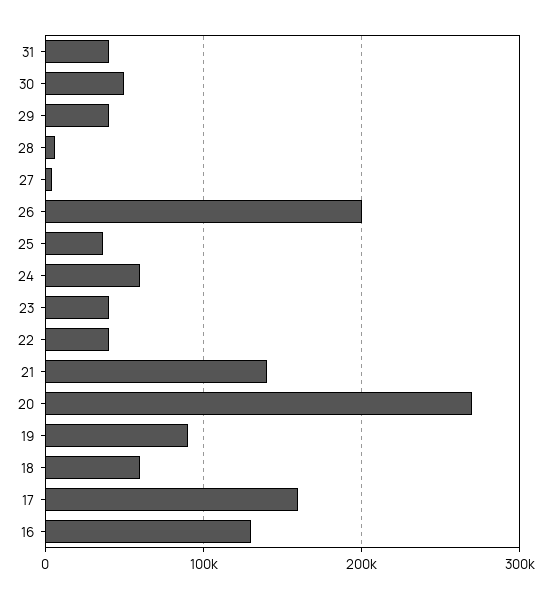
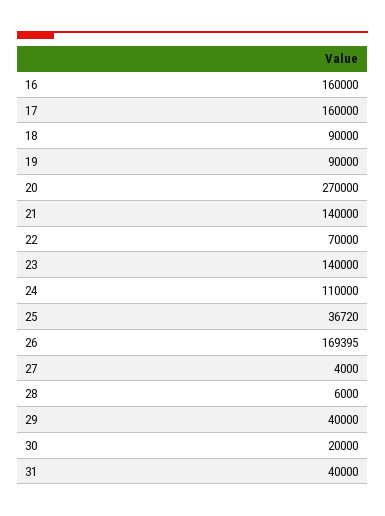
30: 50000 -> 20000
26: 200000 -> 169395
24: 60000 -> 110000
23: 40000 -> 140000
22: 40000 -> 70000
18: 60000 -> 90000
16: 130000 -> 160000

